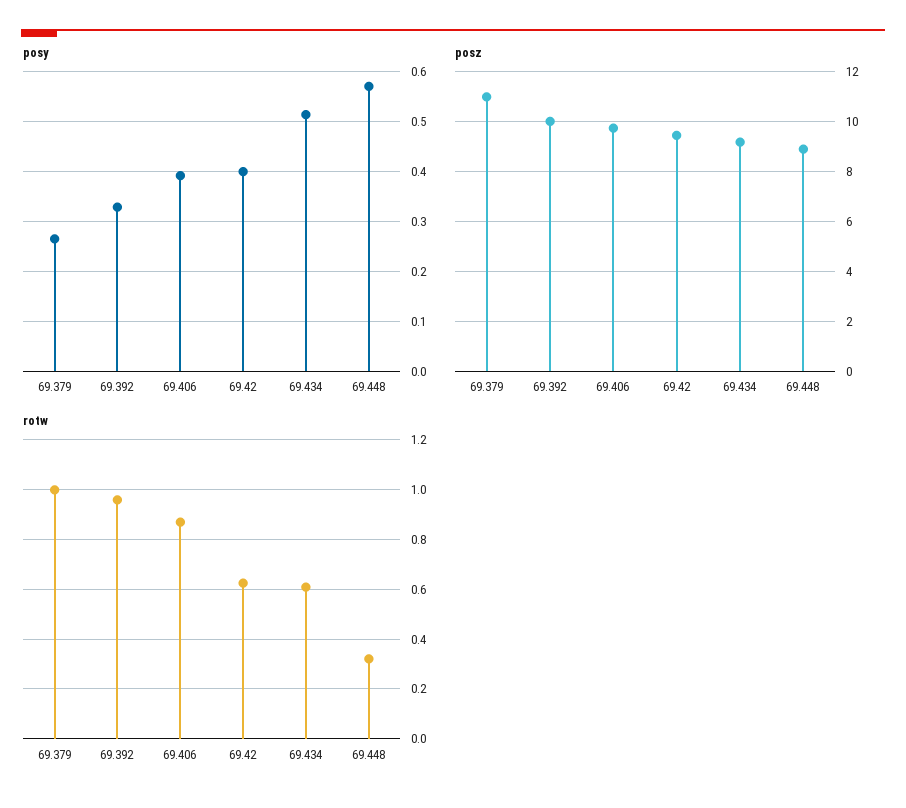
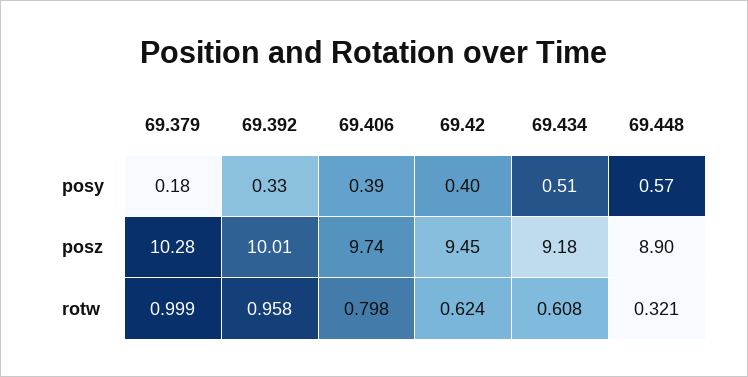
posy, 69.379: 0.26 -> 0.18
posz, 69.379: 11 -> 10.28
rotw, 69.406: 0.875 -> 0.798

